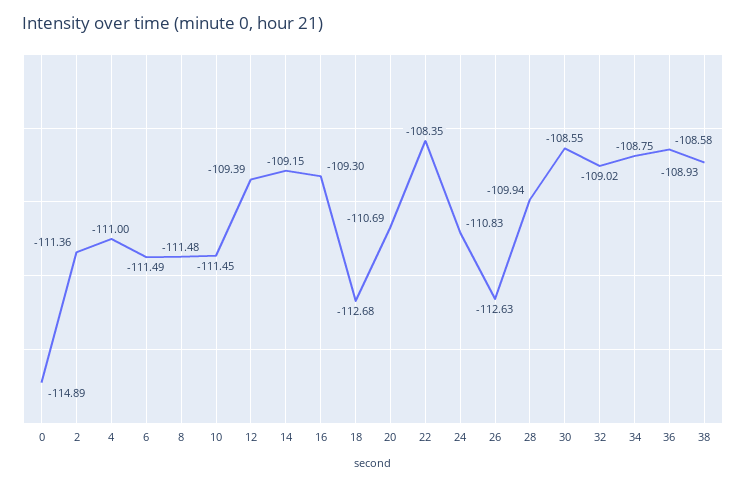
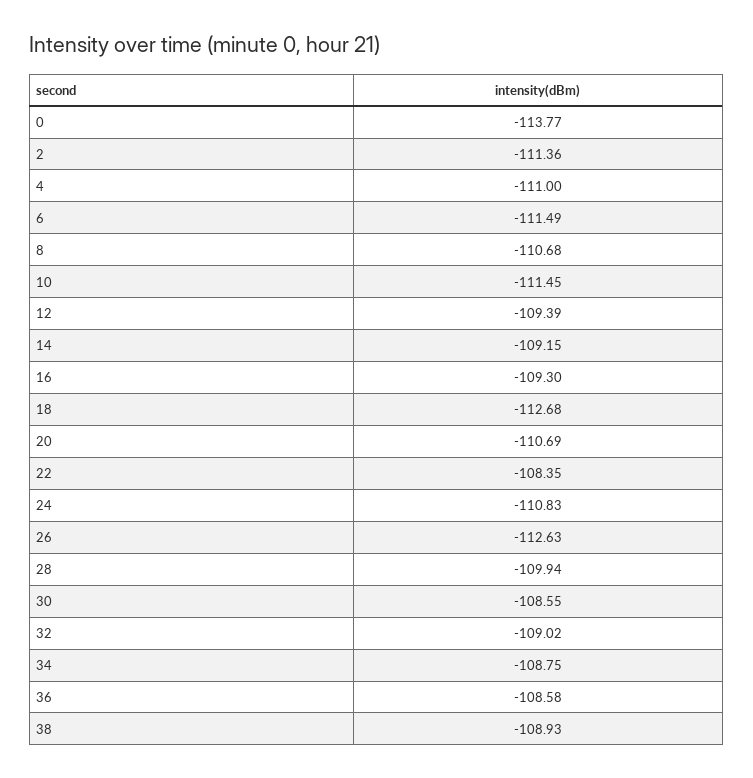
0: -114.89 -> -113.77
8: -111.48 -> -110.68

